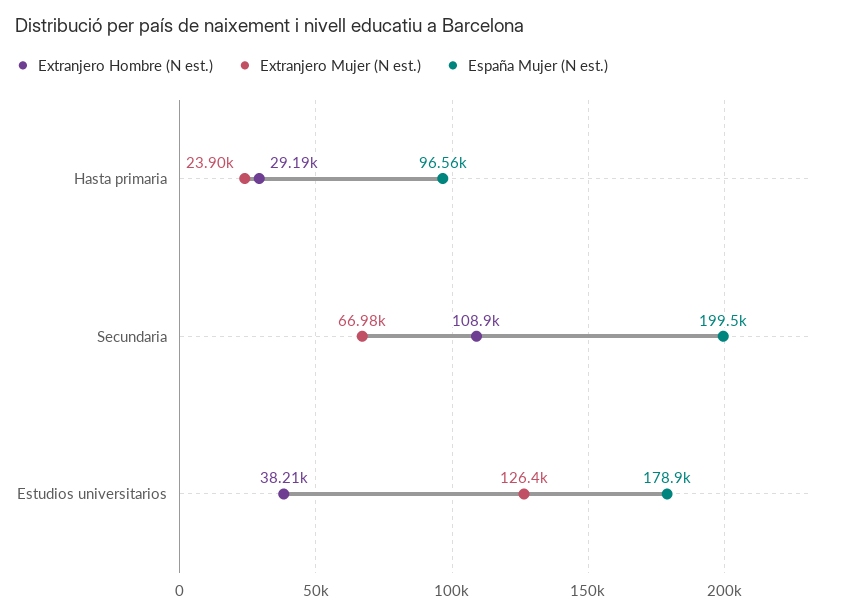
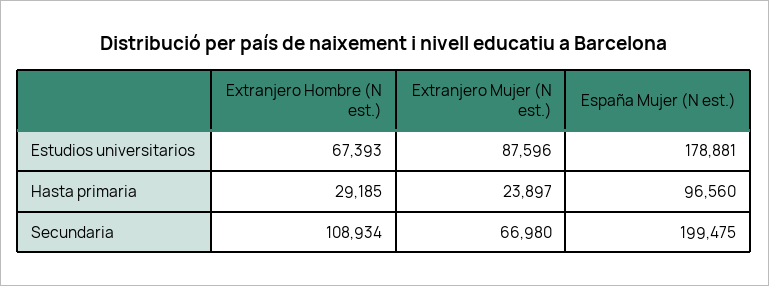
Extranjero Hombre (N est.), Estudios universitarios: 38210 -> 67393
Extranjero Mujer (N est.), Estudios universitarios: 126400 -> 87596

